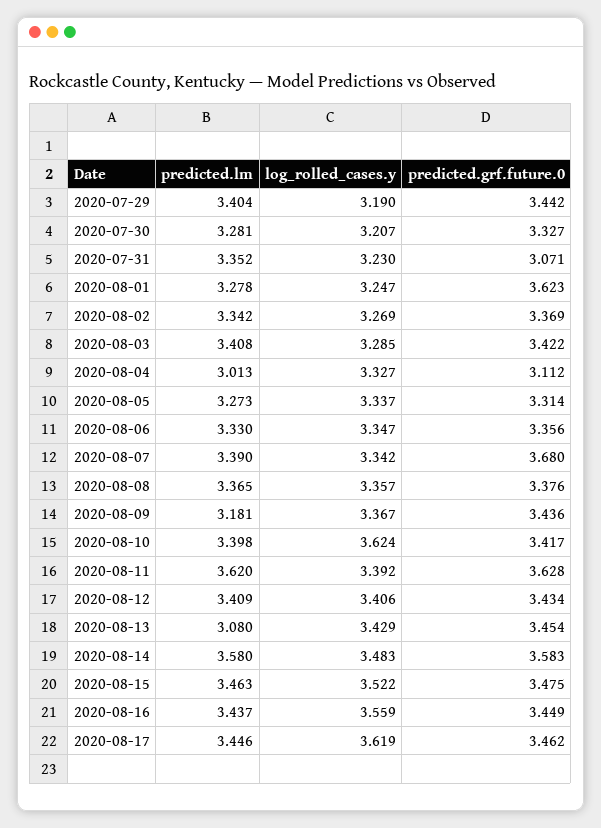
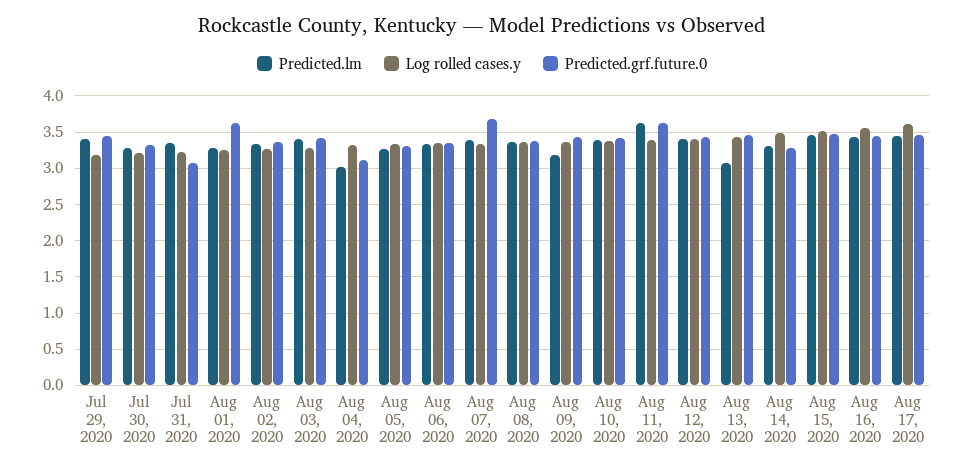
log_rolled_cases.y, 2020-08-10: 3.624 -> 3.4
predicted.lm, 2020-08-14: 3.58 -> 3.3
predicted.grf.future.0, 2020-08-14: 3.583 -> 3.3

